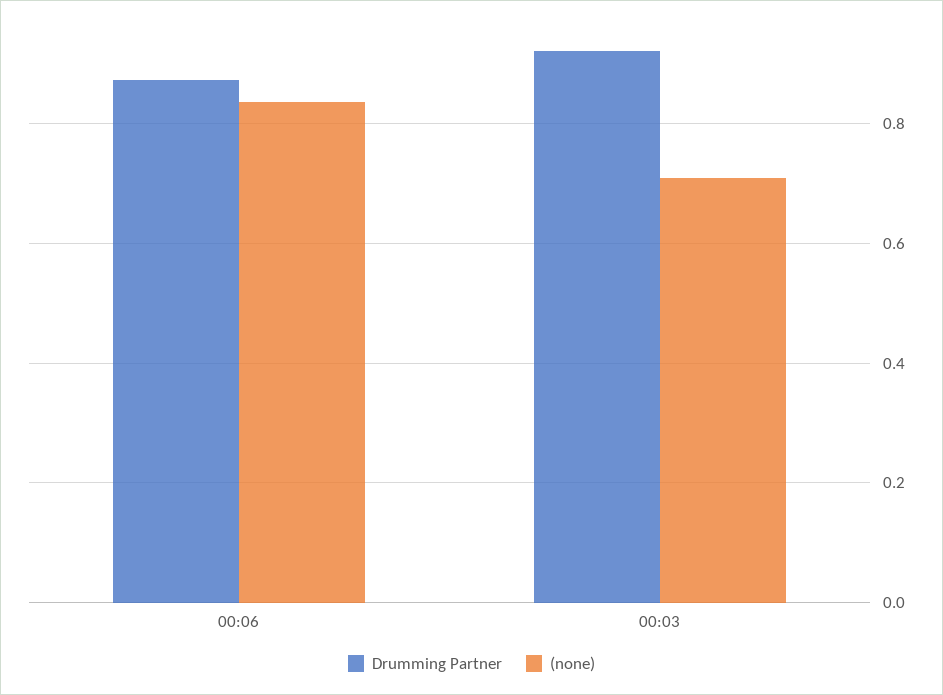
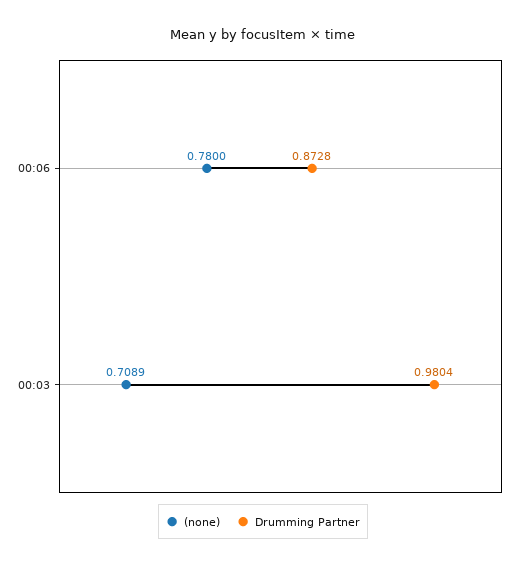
(none), 00:06: 0.84 -> 0.78
Drumming Partner, 00:03: 0.92 -> 0.9804

